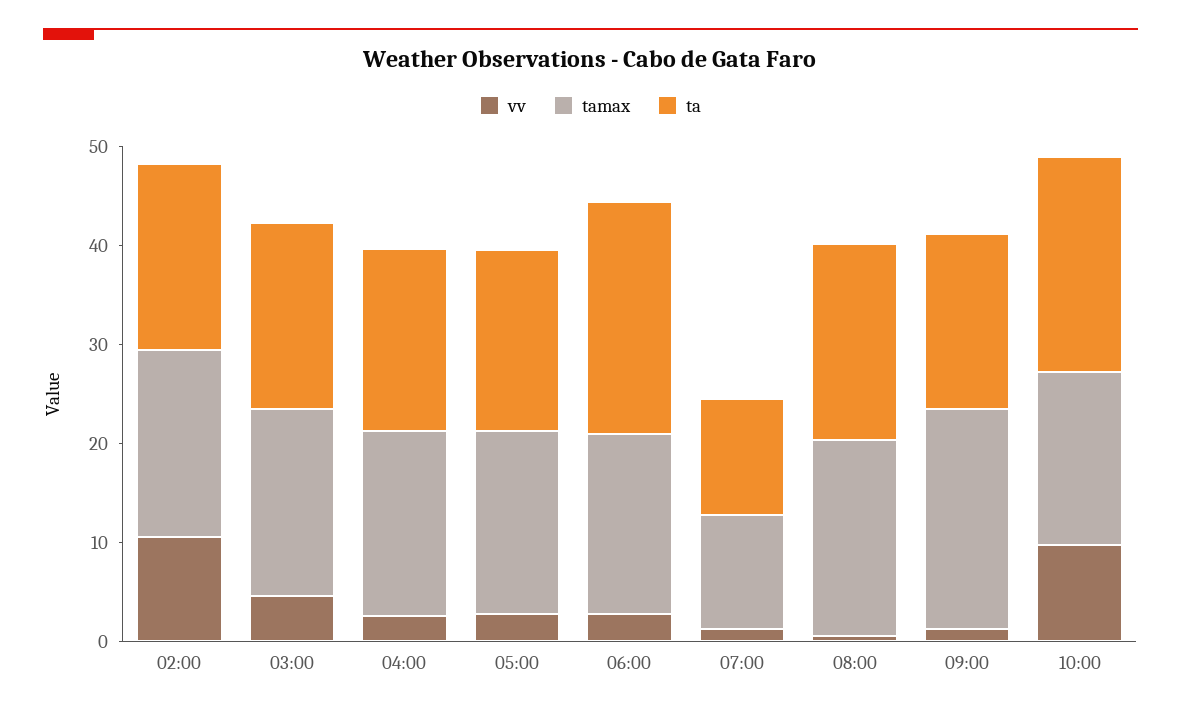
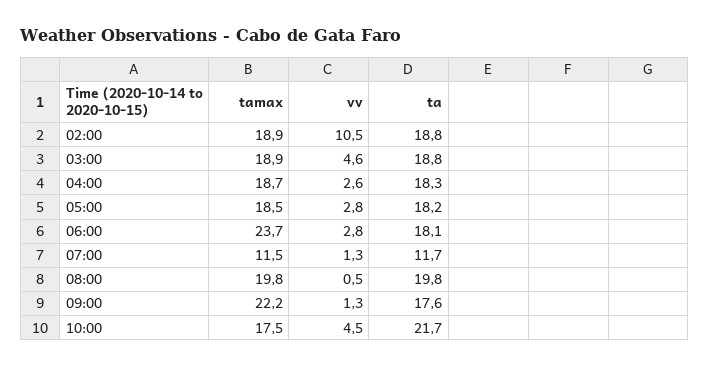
tamax, 06:00: 18 -> 23.7
ta, 06:00: 24 -> 18.1
vv, 10:00: 10 -> 4.5

